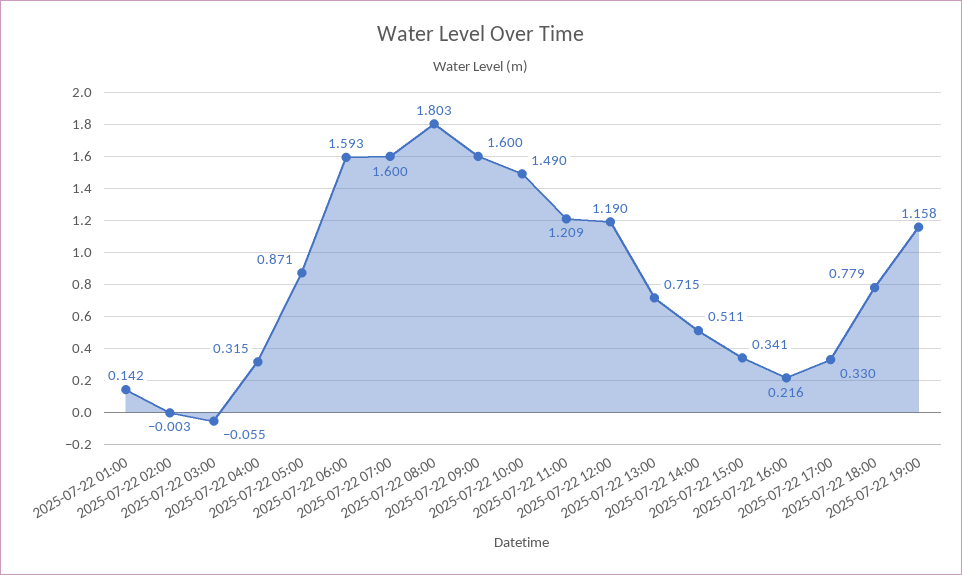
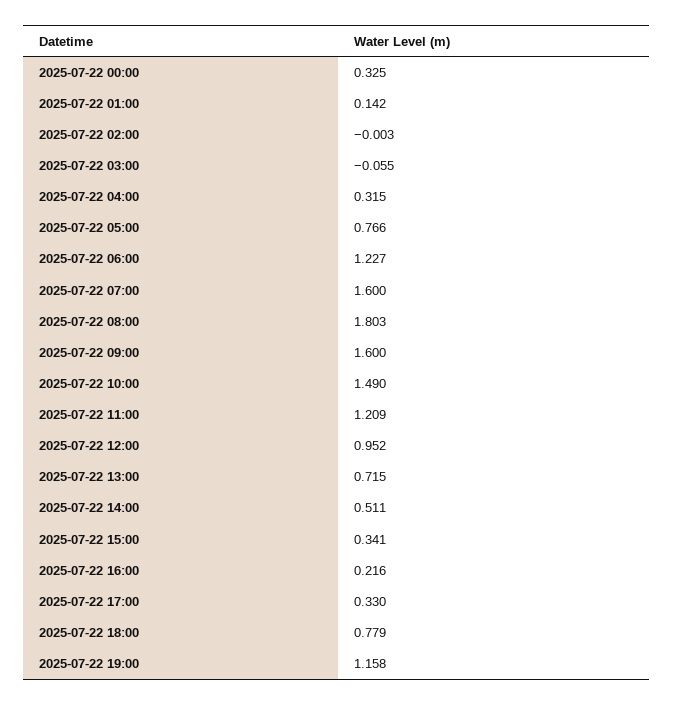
2025-07-22 05:00: 0.871 -> 0.766
2025-07-22 06:00: 1.593 -> 1.227
2025-07-22 12:00: 1.19 -> 0.952
2025-07-22 00:00: none -> 0.325

